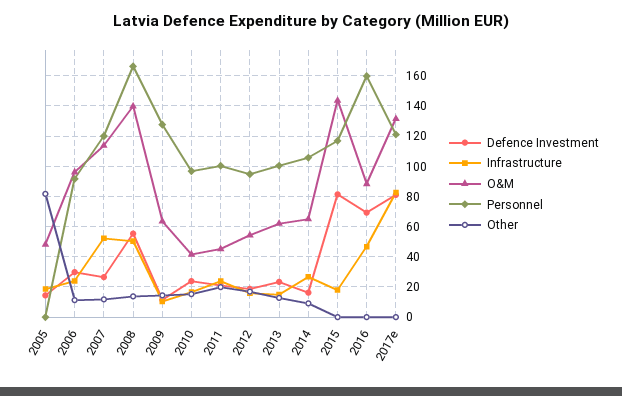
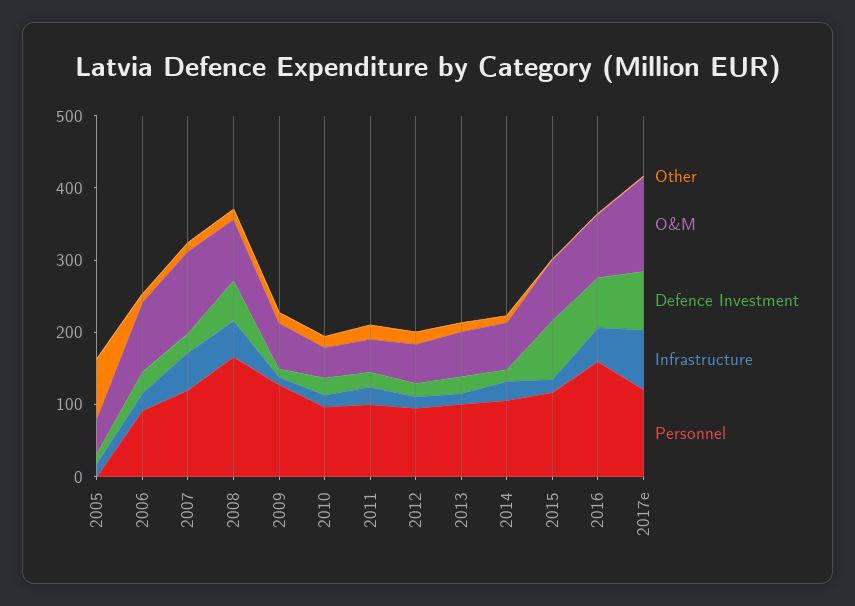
O&M, 2008: 140 -> 80
O&M, 2015: 145 -> 80

